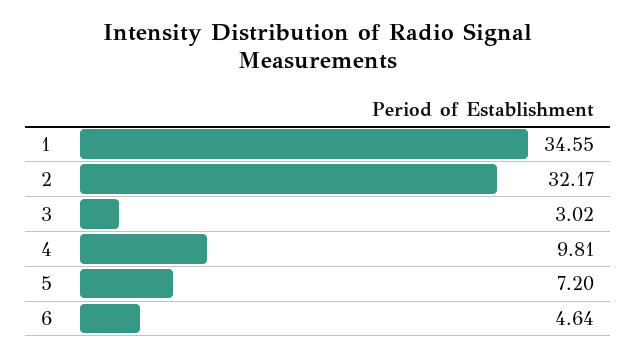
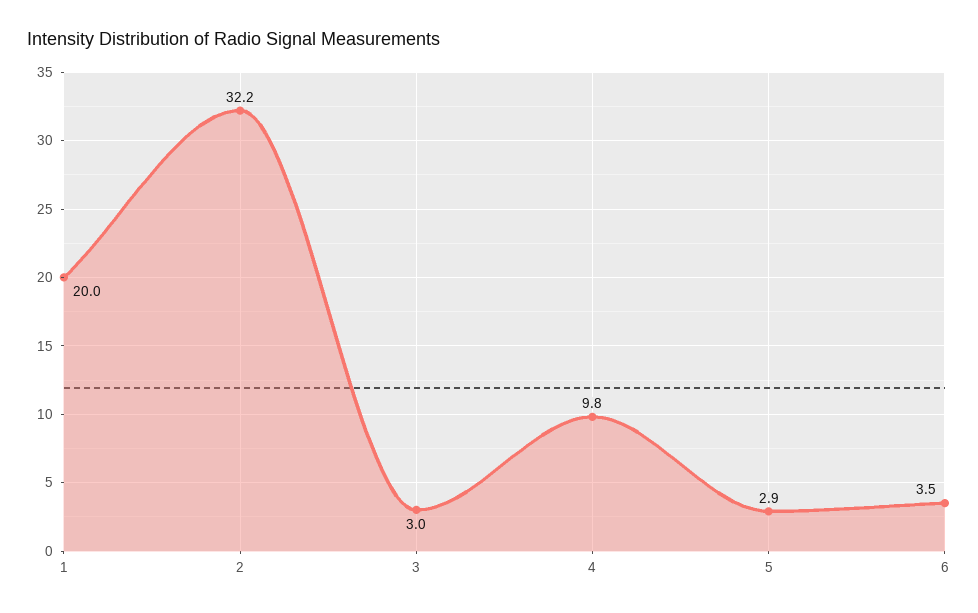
1: 34.55 -> 20
5: 7.2 -> 2.9
6: 4.64 -> 3.5

